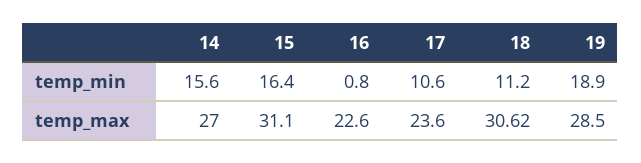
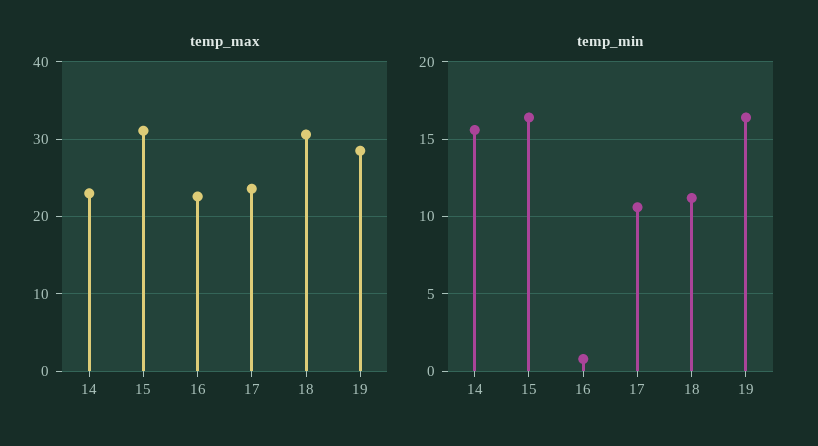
temp_min, 19: 18.9 -> 16.5
temp_max, 14: 27 -> 23

